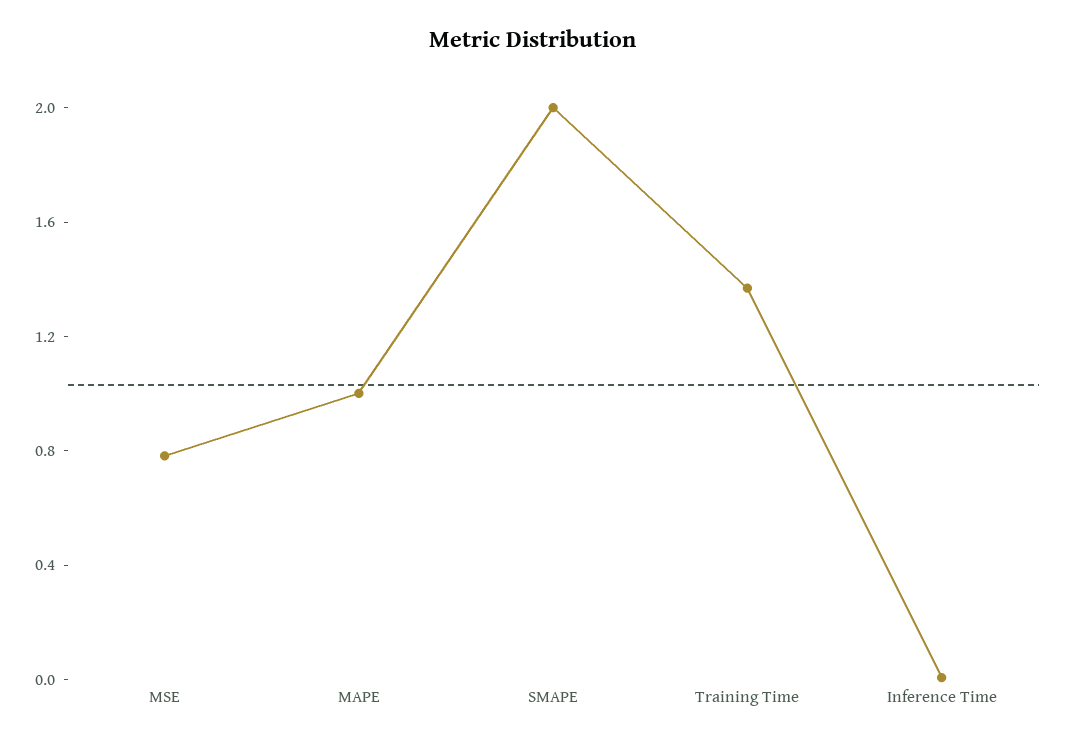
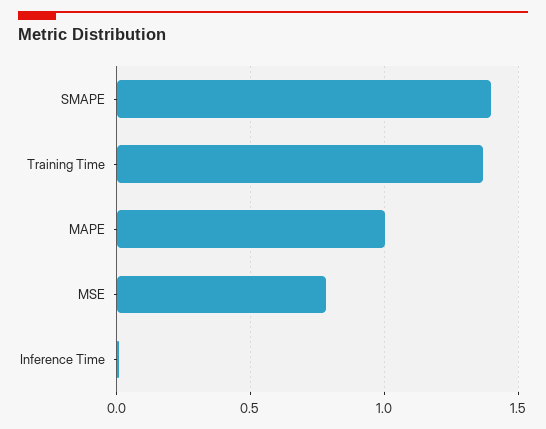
SMAPE: 2 -> 1.4

